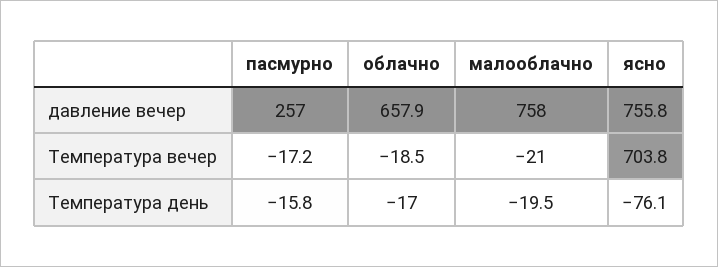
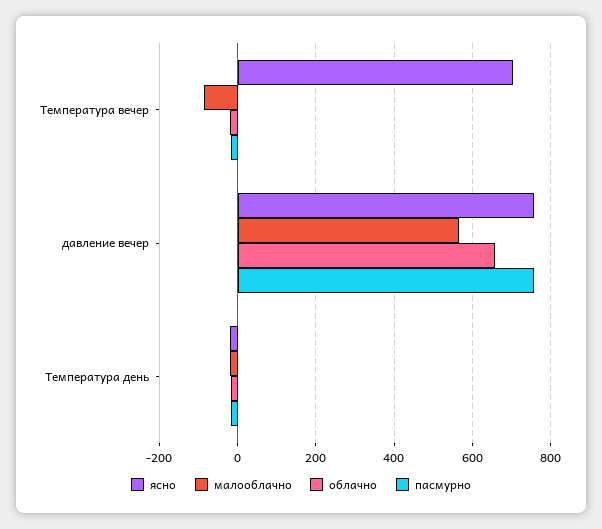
пасмурно, давление вечер: 257 -> 760
малооблачно, давление вечер: 758 -> 560
малооблачно, Температура вечер: -21 -> -80
ясно, Температура день: -76.1 -> -20

